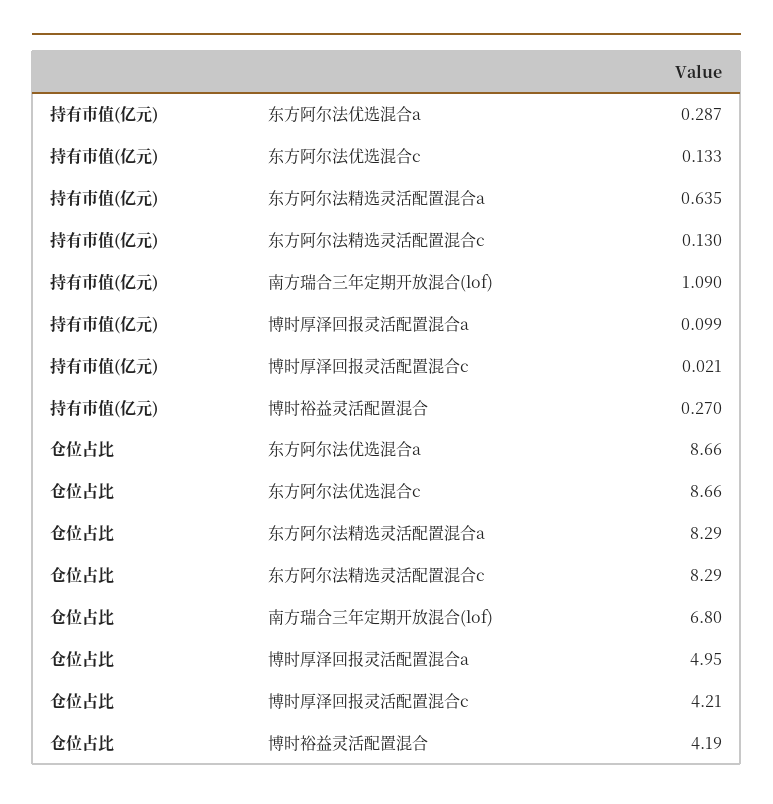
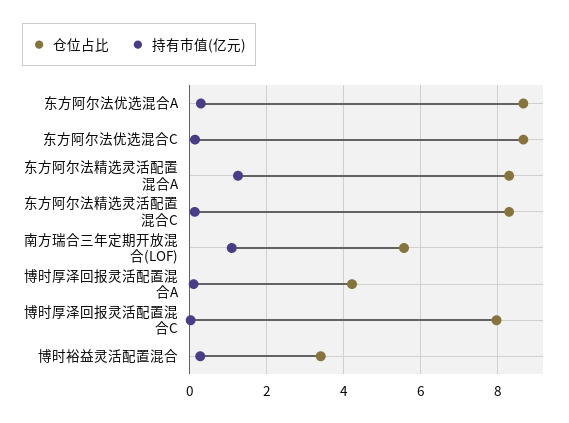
持有市值(亿元), 东方阿尔法精选灵活配置混合a: 0.635 -> 1.2
仓位占比, 南方瑞合三年定期开放混合(lof): 6.8 -> 5.6
仓位占比, 博时厚泽回报灵活配置混合a: 4.95 -> 4.2
仓位占比, 博时厚泽回报灵活配置混合c: 4.21 -> 8
仓位占比, 博时裕益灵活配置混合: 4.19 -> 3.4

